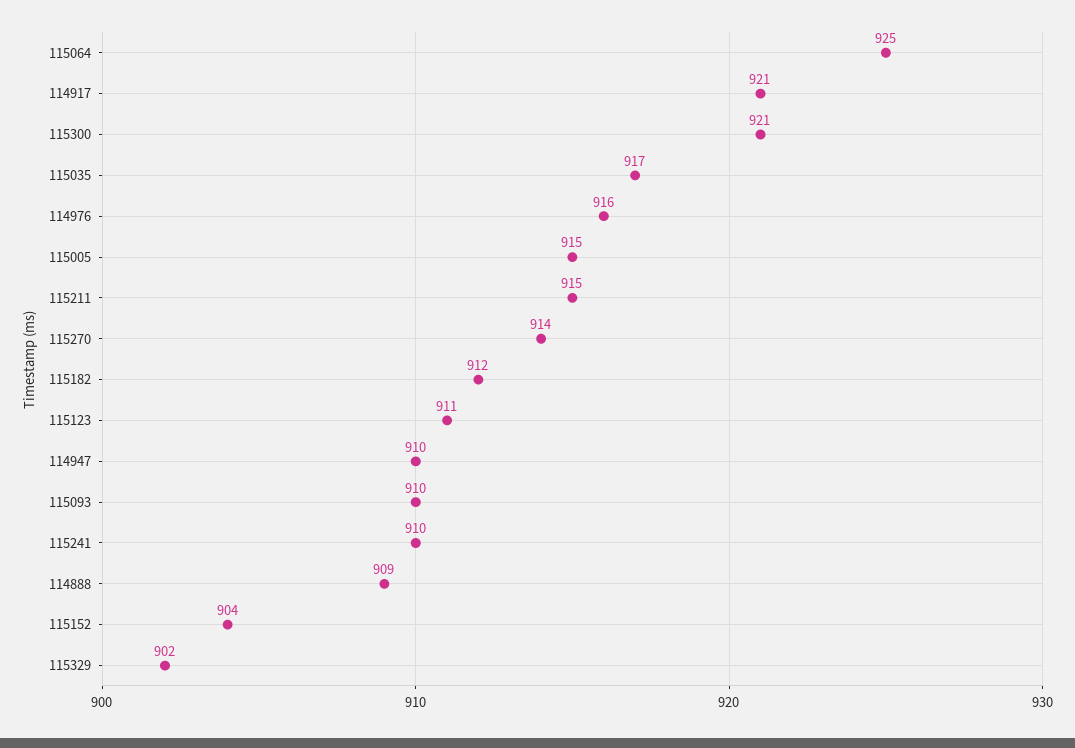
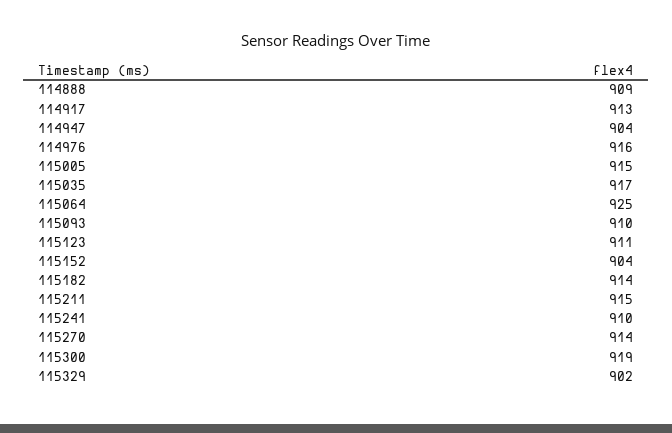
114917: 921 -> 913
115300: 921 -> 919
115182: 912 -> 914
114947: 910 -> 904

